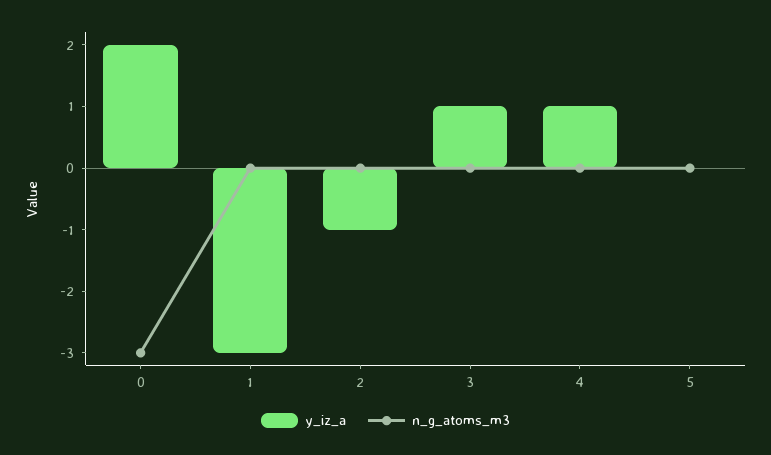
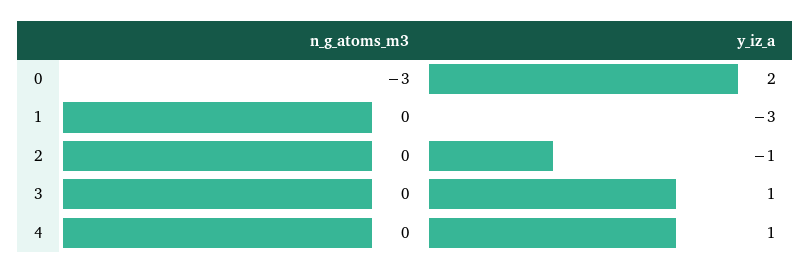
y_iz_a, 5: 0 -> none
n_g_atoms_m3, 5: 0 -> none

